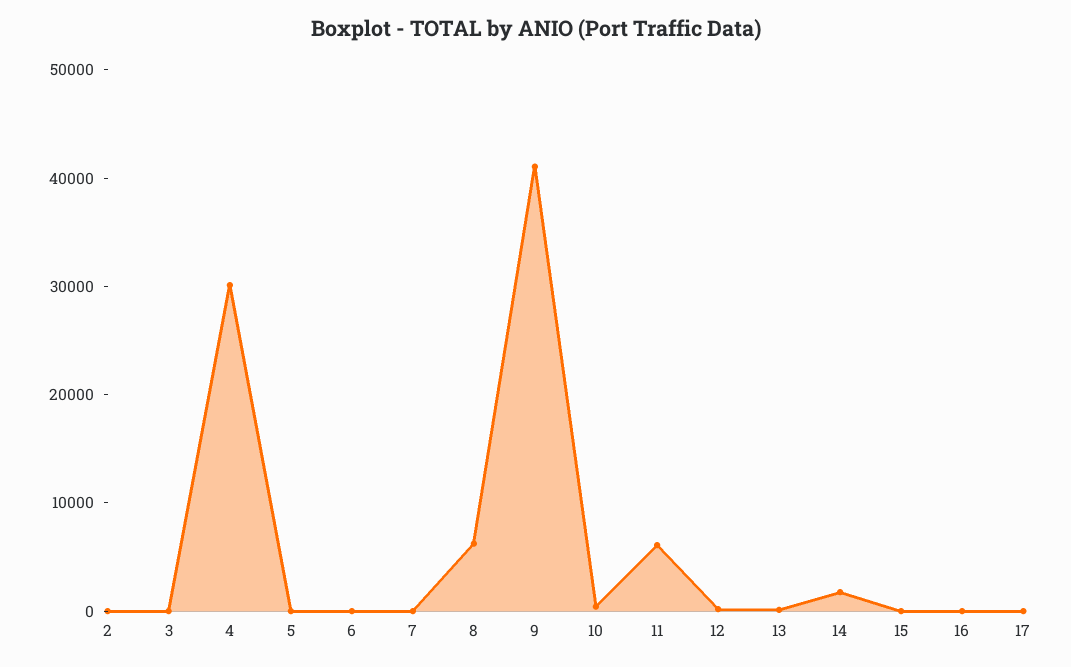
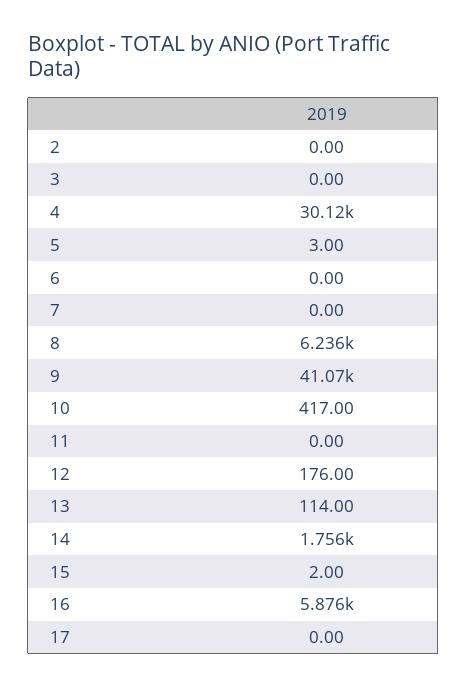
11: 6000 -> 0
16: 0 -> 5876

